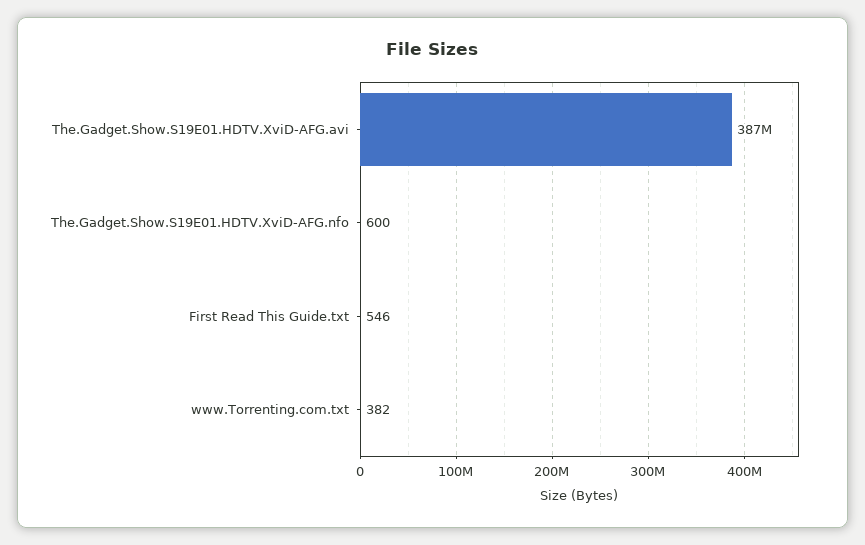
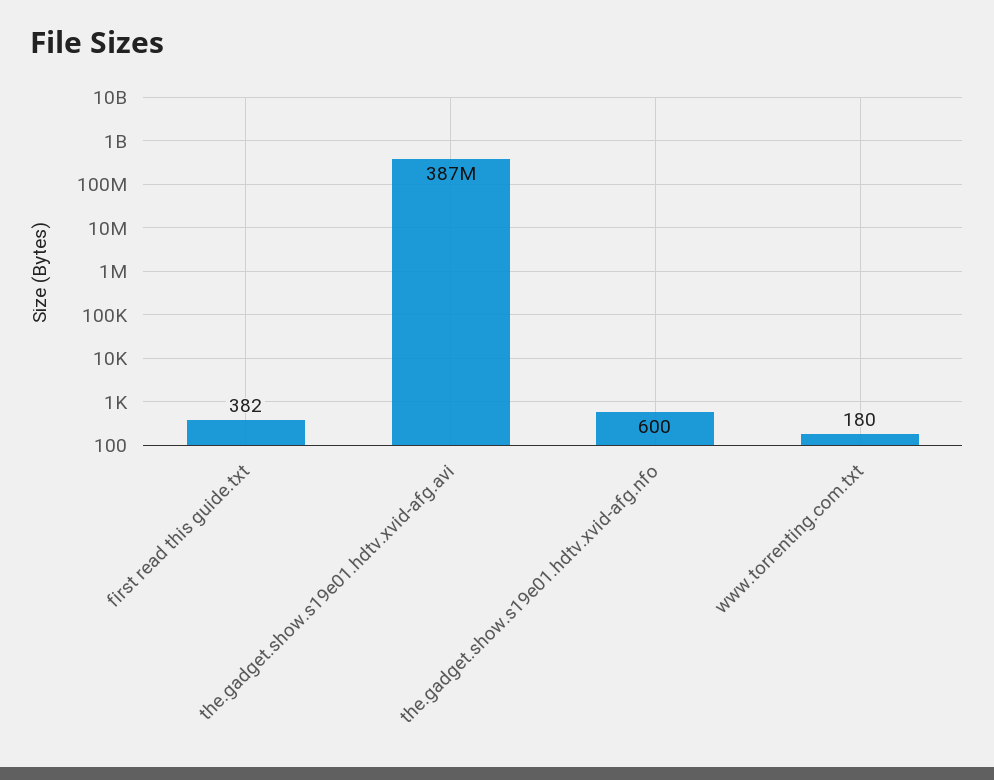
First Read This Guide.txt: 546 -> 382
www.Torrenting.com.txt: 382 -> 180

